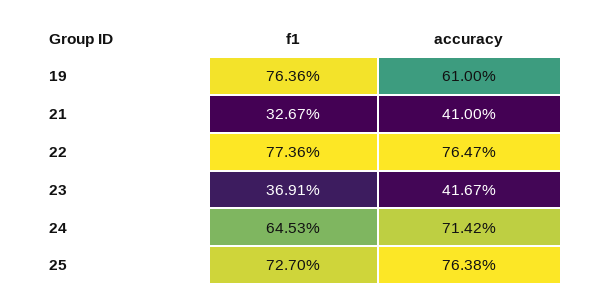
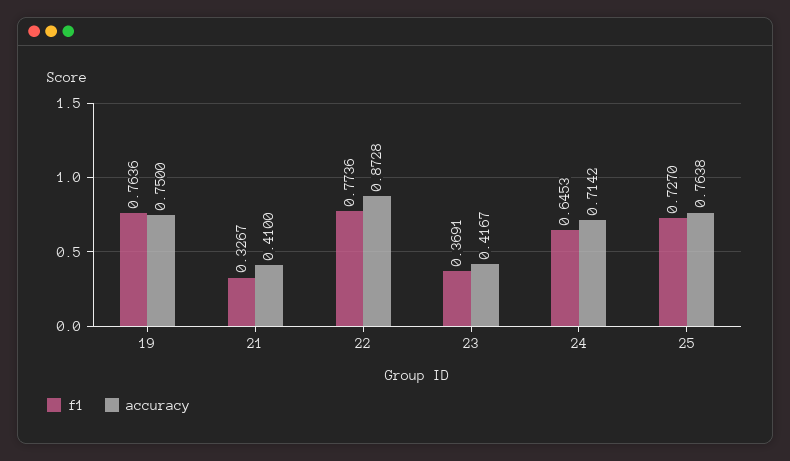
accuracy, 19: 0.61 -> 0.75
accuracy, 22: 0.7647 -> 0.8728

